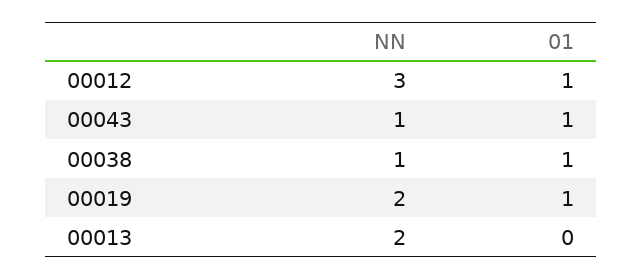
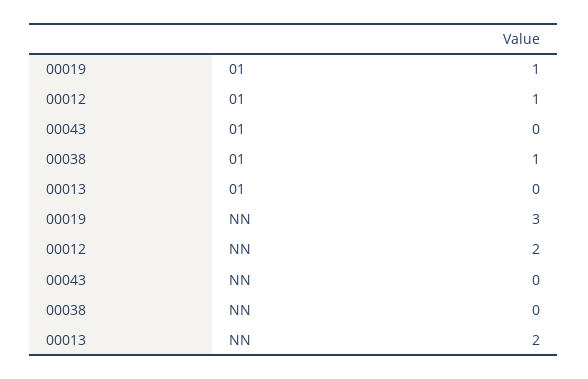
NN, 00012: 3 -> 2
NN, 00043: 1 -> 0
01, 00043: 1 -> 0
NN, 00038: 1 -> 0
NN, 00019: 2 -> 3

